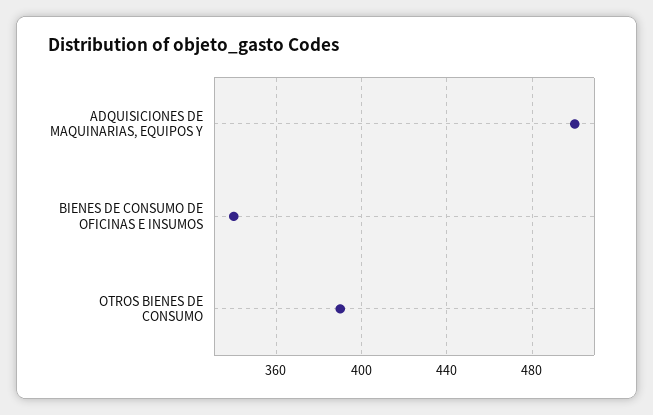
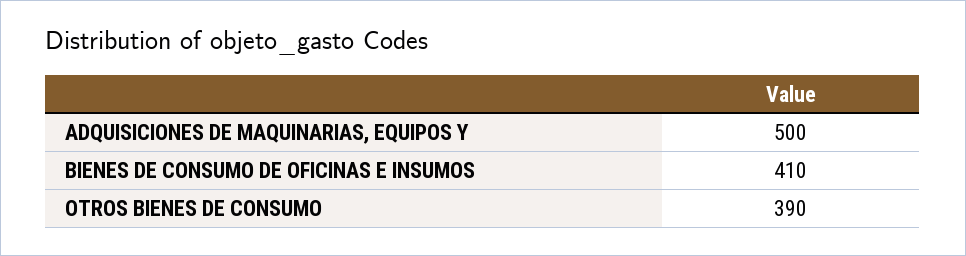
BIENES DE CONSUMO DE OFICINAS E INSUMOS: 340 -> 410

